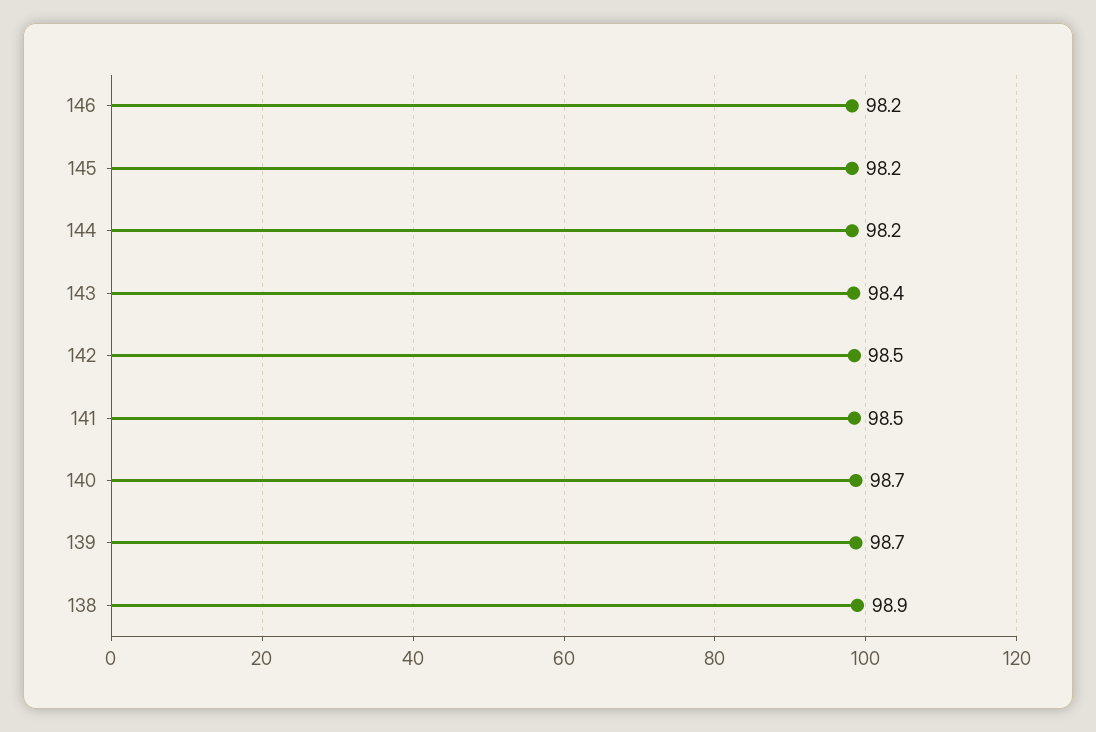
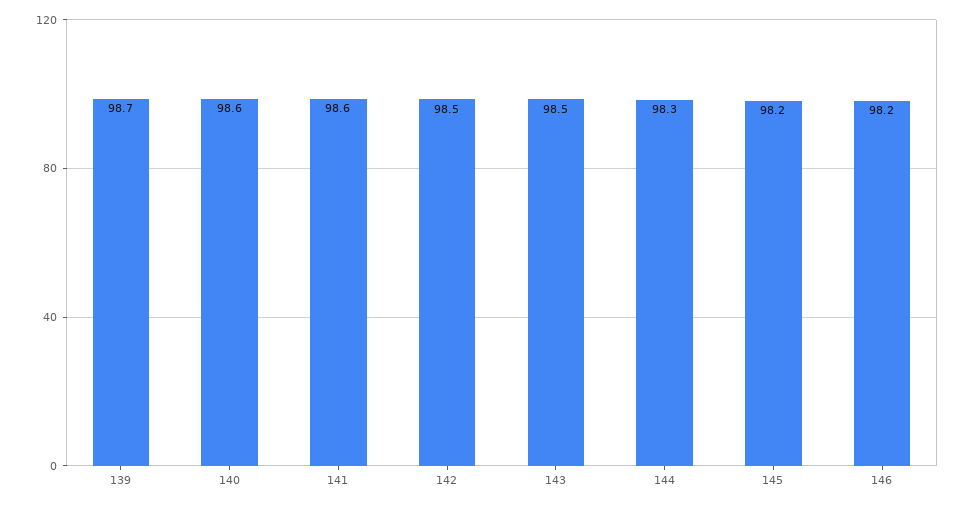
144: 98.2 -> 98.3
143: 98.4 -> 98.5
141: 98.5 -> 98.6
140: 98.7 -> 98.6
138: 98.9 -> none

